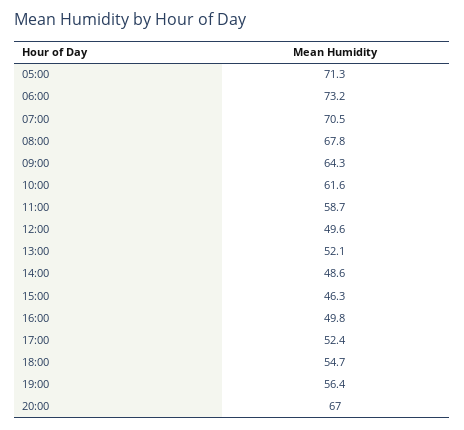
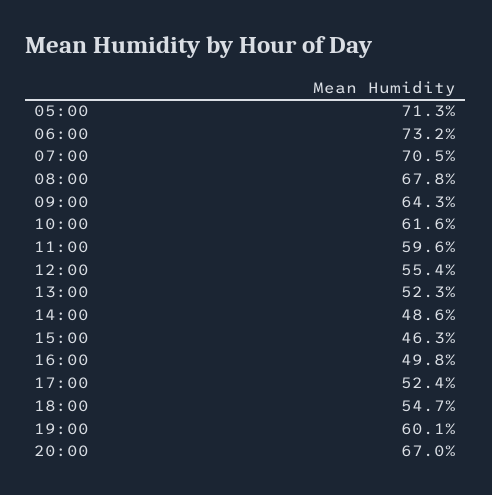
11:00: 58.7 -> 59.6
12:00: 49.6 -> 55.4
13:00: 52.1 -> 52.3
19:00: 56.4 -> 60.1

